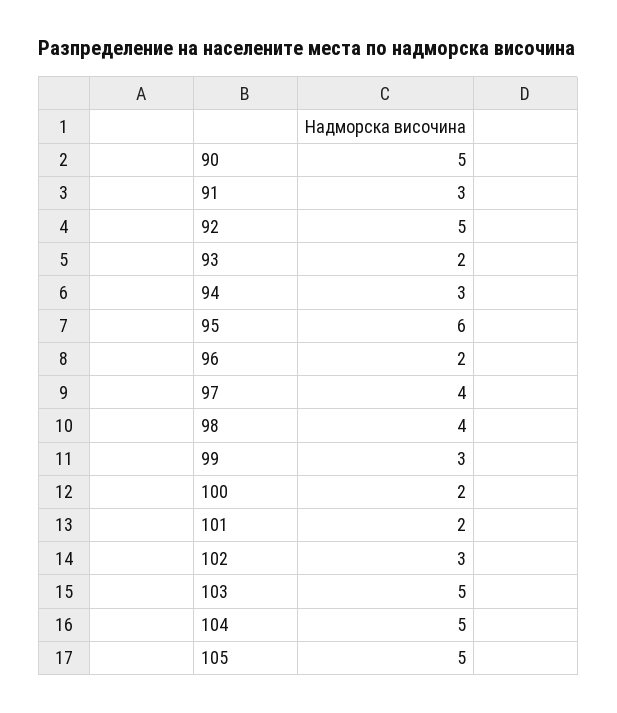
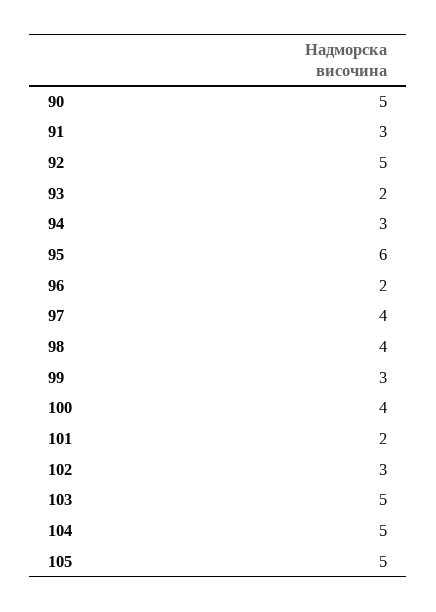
100: 2 -> 4

